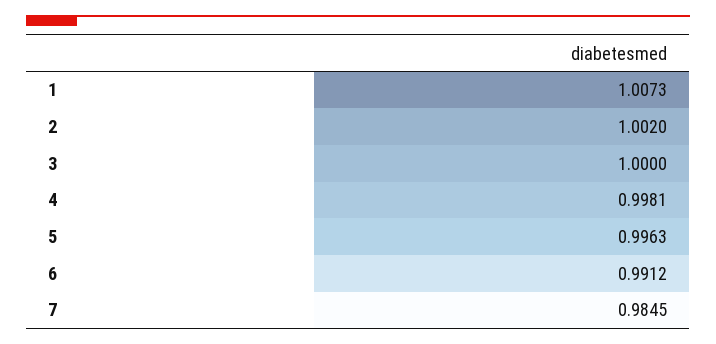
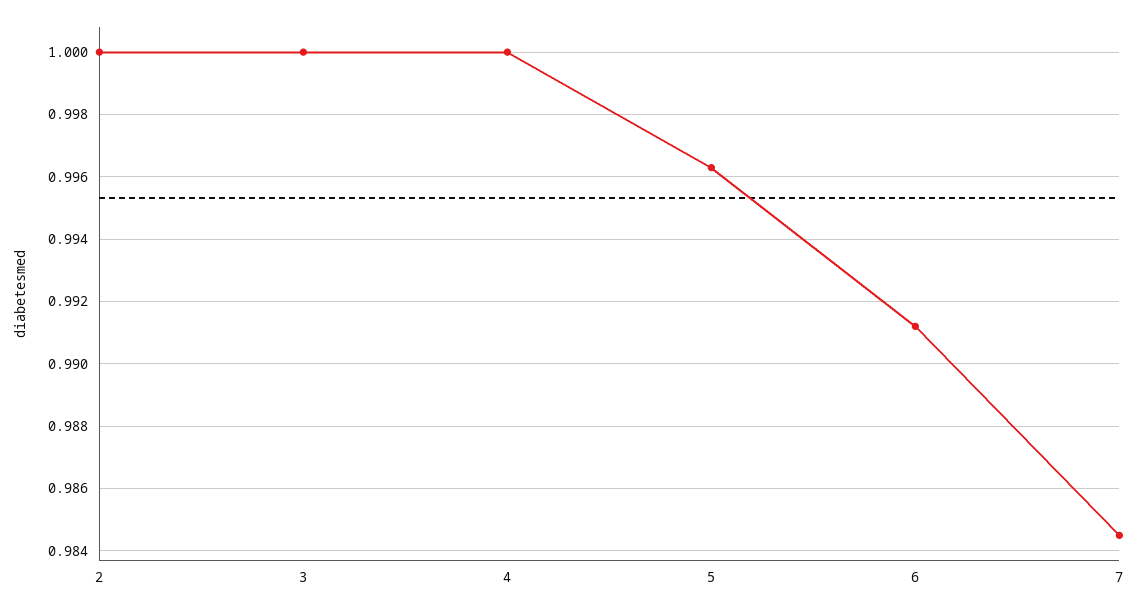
1: 1.0073 -> none
2: 1.002 -> 1
4: 0.9981 -> 1

